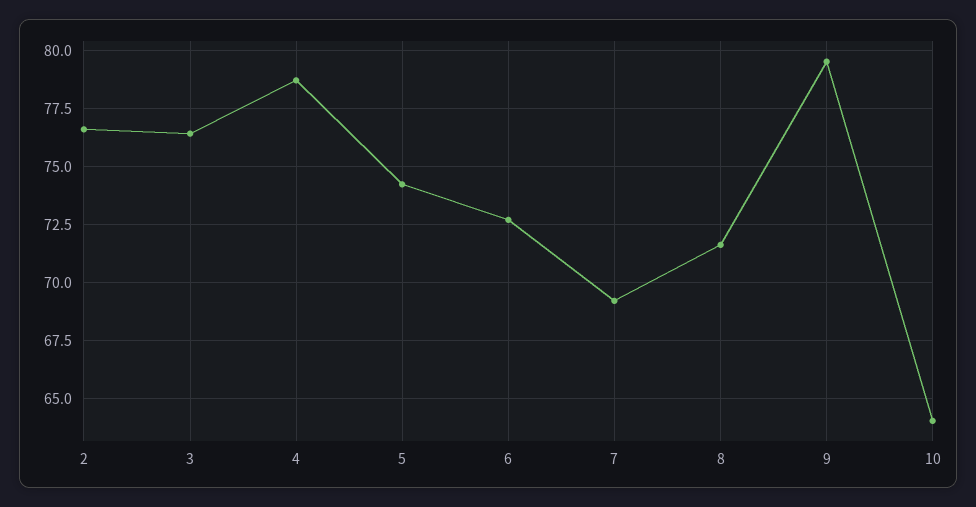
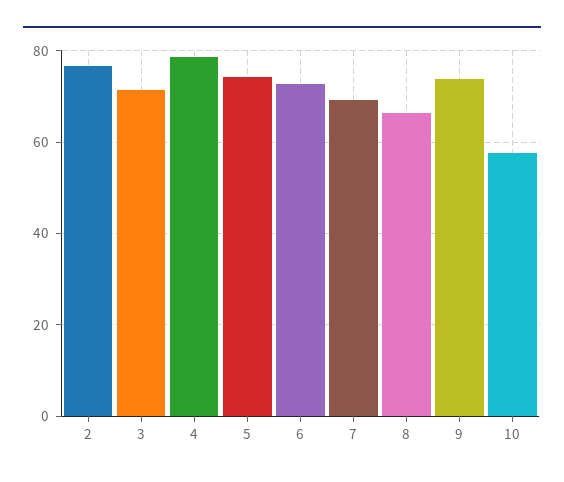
3: 76.5 -> 72
8: 71.5 -> 66
9: 79.5 -> 74
10: 64 -> 58

